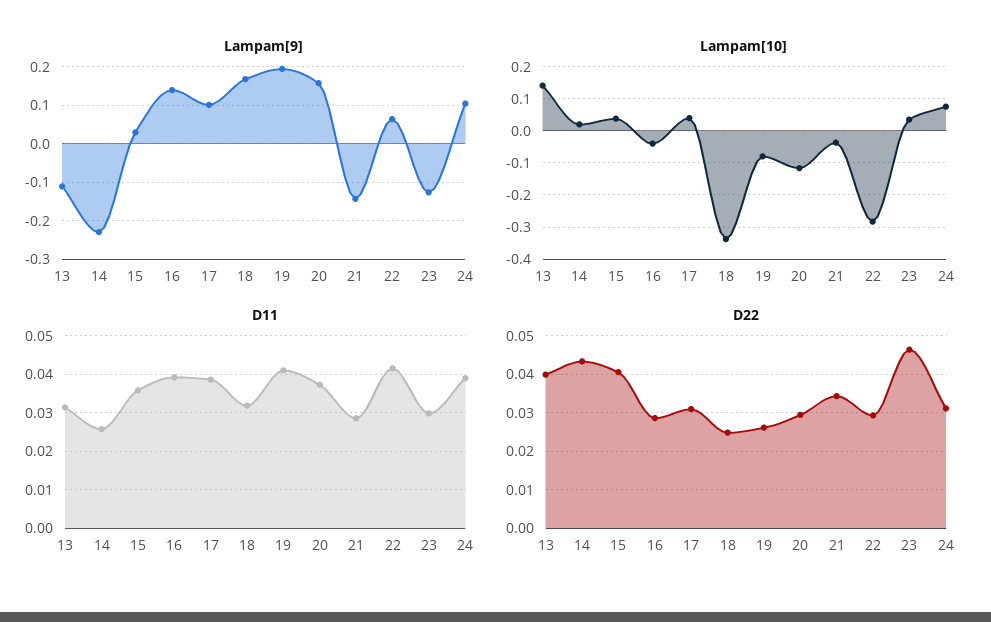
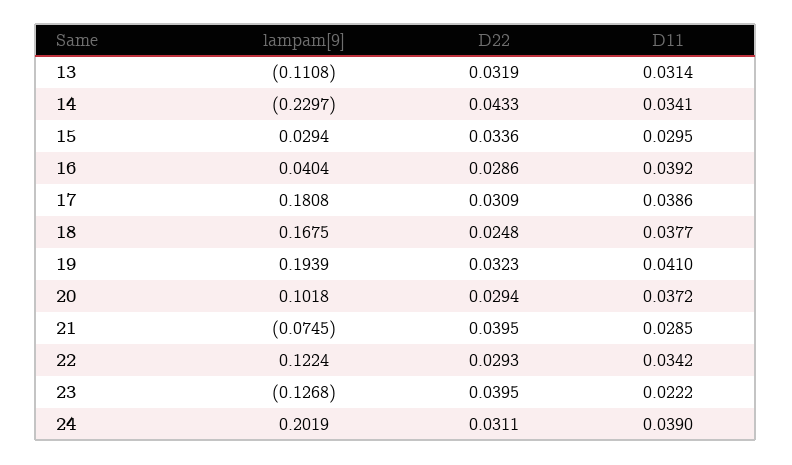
Lampam[9], 16: 0.14 -> 0.0404
Lampam[9], 17: 0.1 -> 0.1808
Lampam[9], 20: 0.16 -> 0.1018
Lampam[9], 21: -0.14 -> -0.0745
Lampam[9], 22: 0.06 -> 0.1224
Lampam[9], 24: 0.1 -> 0.2019
Lampam[10], 13: 0.14 -> none
Lampam[10], 14: 0.02 -> none
Lampam[10], 15: 0.04 -> none
Lampam[10], 16: -0.04 -> none
Lampam[10], 17: 0.04 -> none
Lampam[10], 18: -0.34 -> none
Lampam[10], 19: -0.08 -> none
Lampam[10], 20: -0.12 -> none
Lampam[10], 21: -0.04 -> none
Lampam[10], 22: -0.28 -> none
Lampam[10], 23: 0.04 -> none
Lampam[10], 24: 0.08 -> none
D11, 14: 0.026 -> 0.0341
D11, 15: 0.036 -> 0.0295
D11, 18: 0.032 -> 0.0377
D11, 22: 0.042 -> 0.0342
D11, 23: 0.03 -> 0.0222
D22, 13: 0.04 -> 0.0319
D22, 15: 0.04 -> 0.0336
D22, 19: 0.026 -> 0.0323
D22, 21: 0.034 -> 0.0395
D22, 23: 0.046 -> 0.0395

